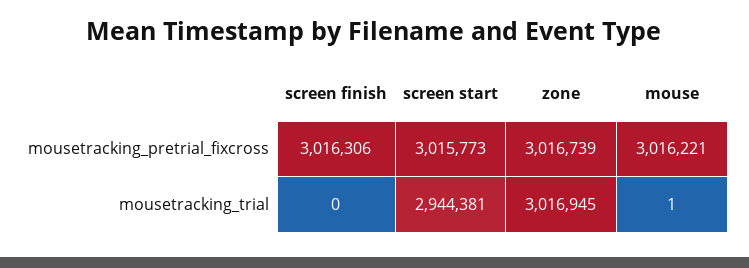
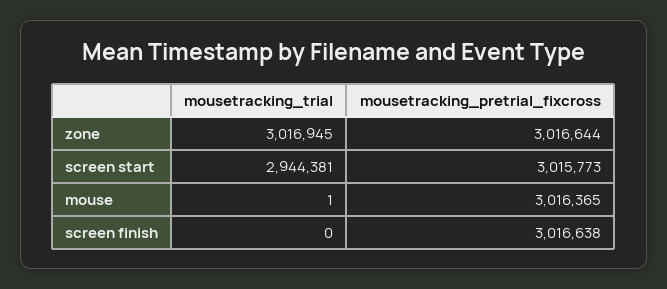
screen finish, mousetracking_pretrial_fixcross: 3016306 -> 3016638
zone, mousetracking_pretrial_fixcross: 3016739 -> 3016644
mouse, mousetracking_pretrial_fixcross: 3016221 -> 3016365

